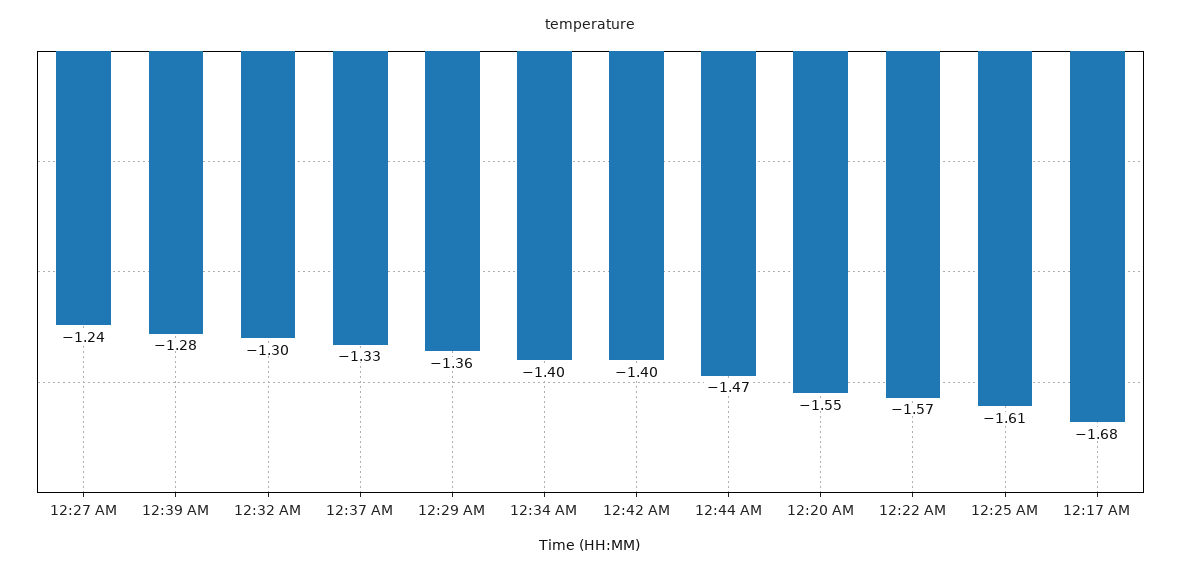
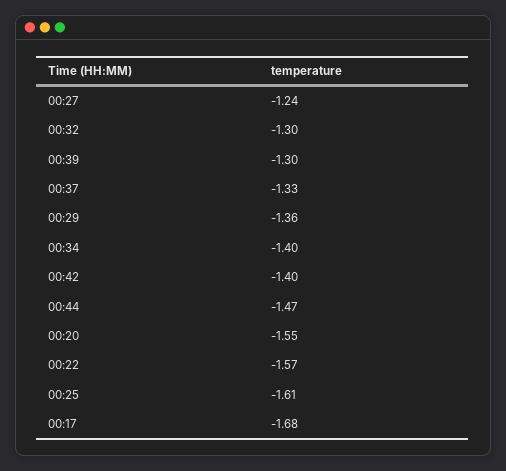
12:39 AM: -1.28 -> -1.3

